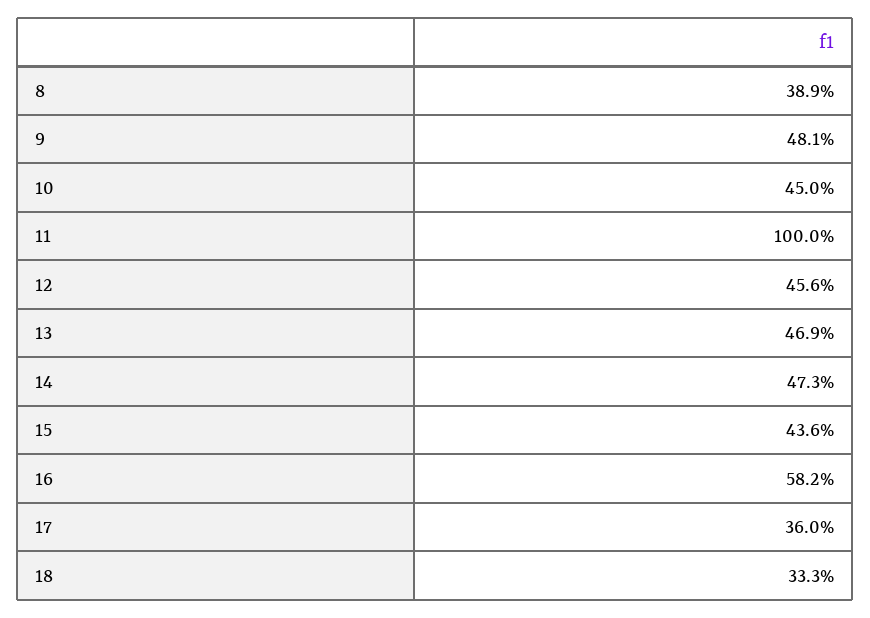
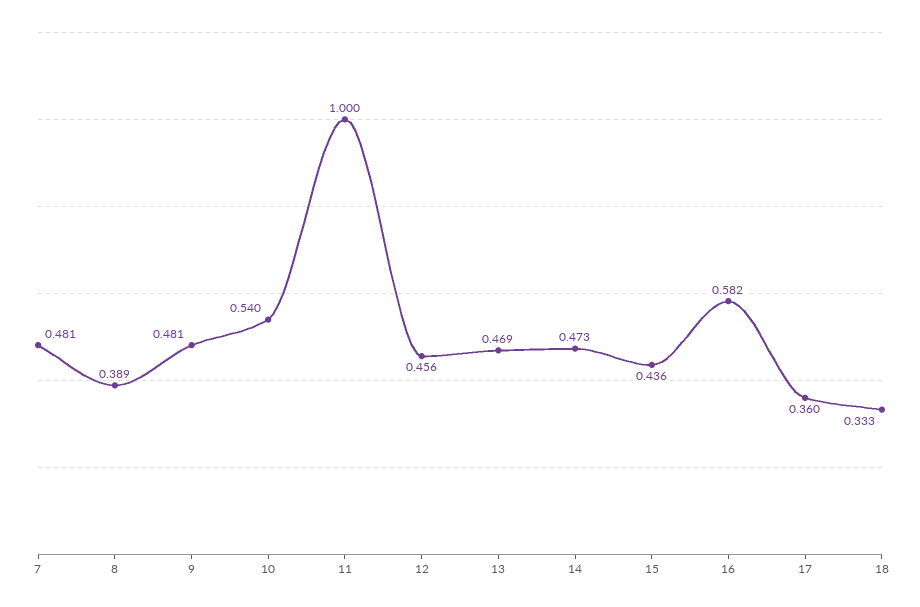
10: 0.45 -> 0.54
7: none -> 0.481

